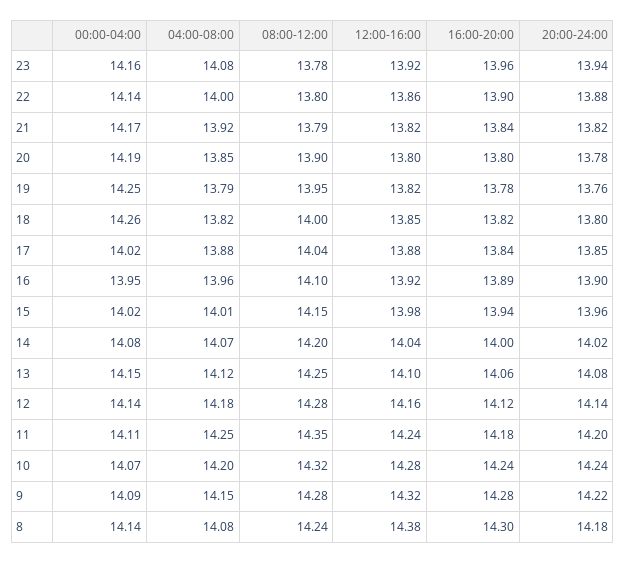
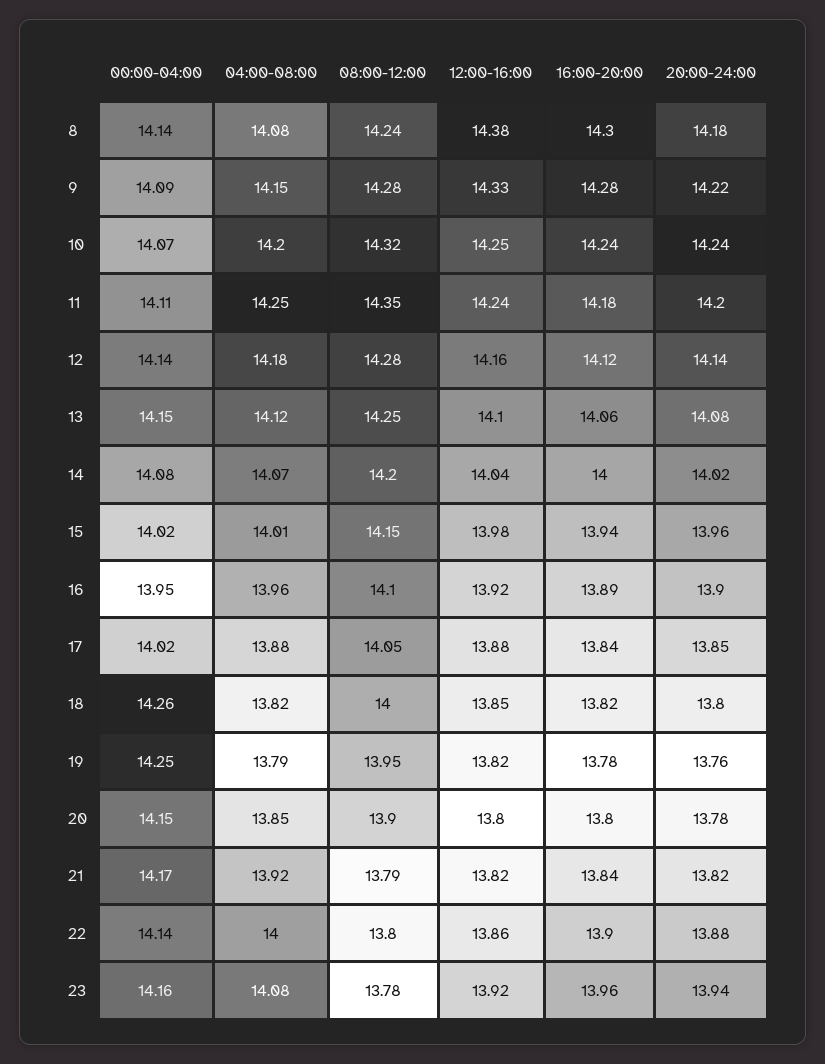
00:00-04:00, 20: 14.19 -> 14.15
08:00-12:00, 17: 14.04 -> 14.05
12:00-16:00, 10: 14.28 -> 14.25
12:00-16:00, 9: 14.32 -> 14.33

